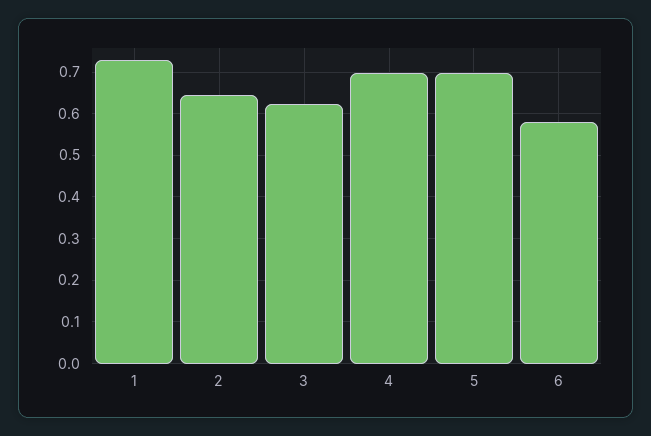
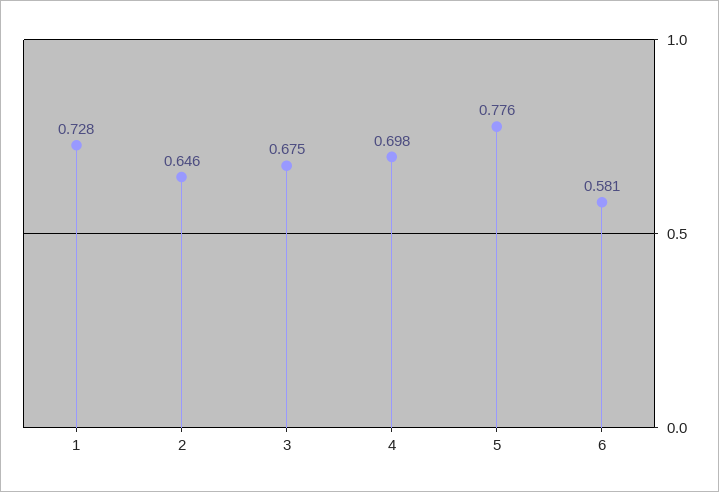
3: 0.62 -> 0.675
5: 0.7 -> 0.776

